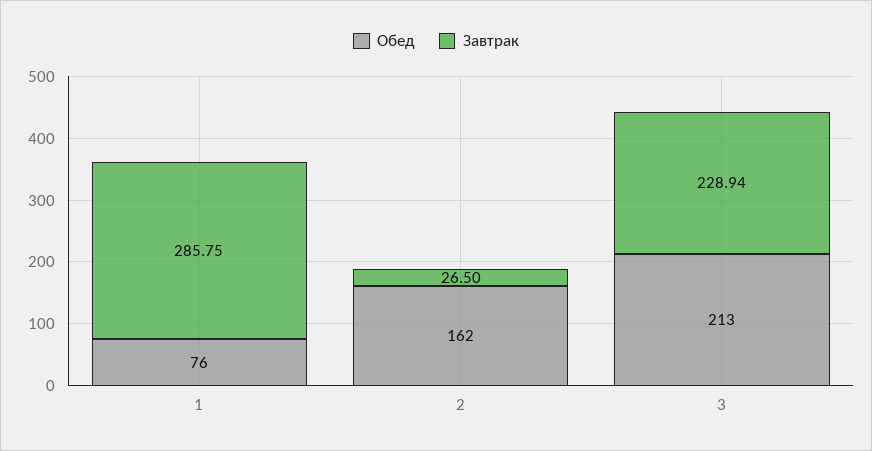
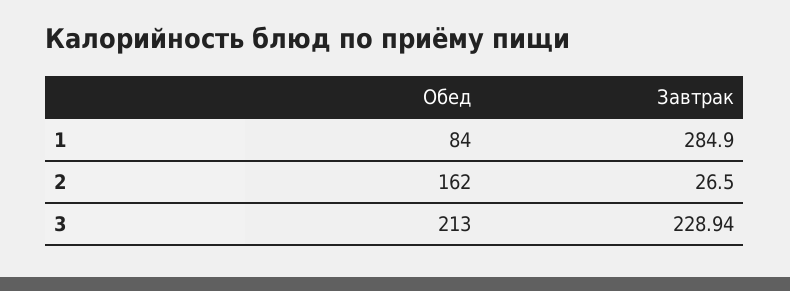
Обед, 1: 76 -> 84
Завтрак, 1: 285.75 -> 284.9

